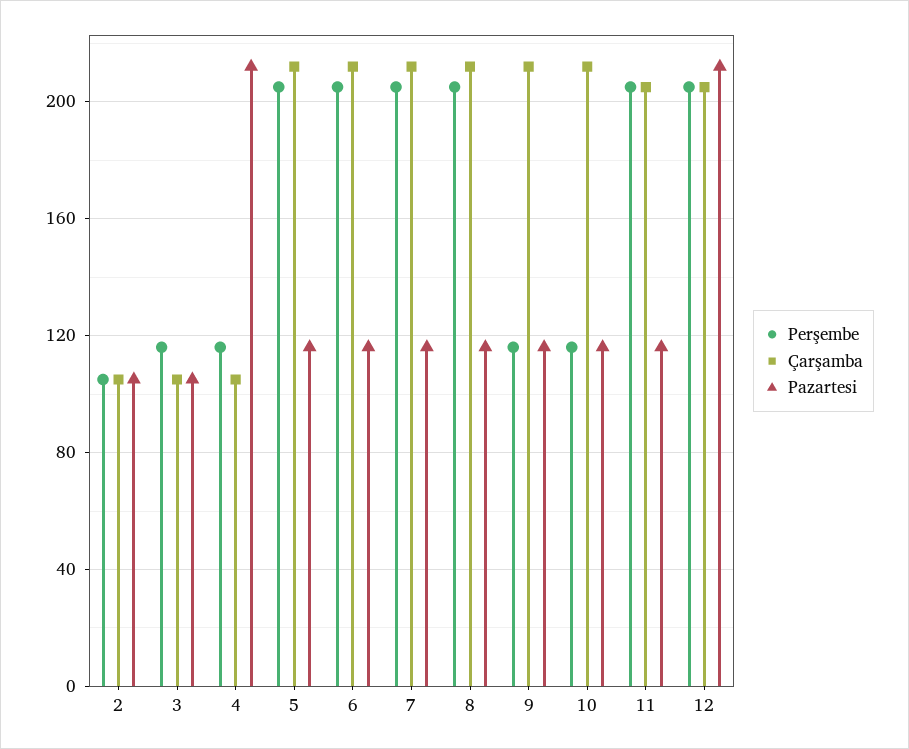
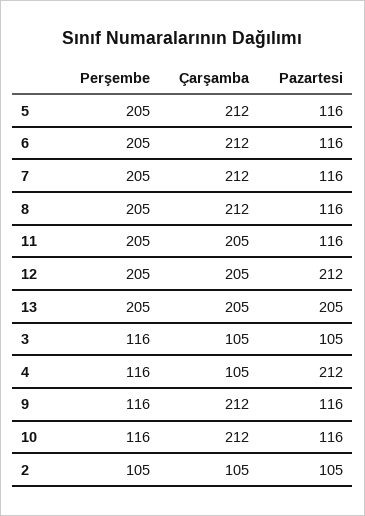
Perşembe, 13: none -> 205
Çarşamba, 13: none -> 205
Pazartesi, 13: none -> 205

